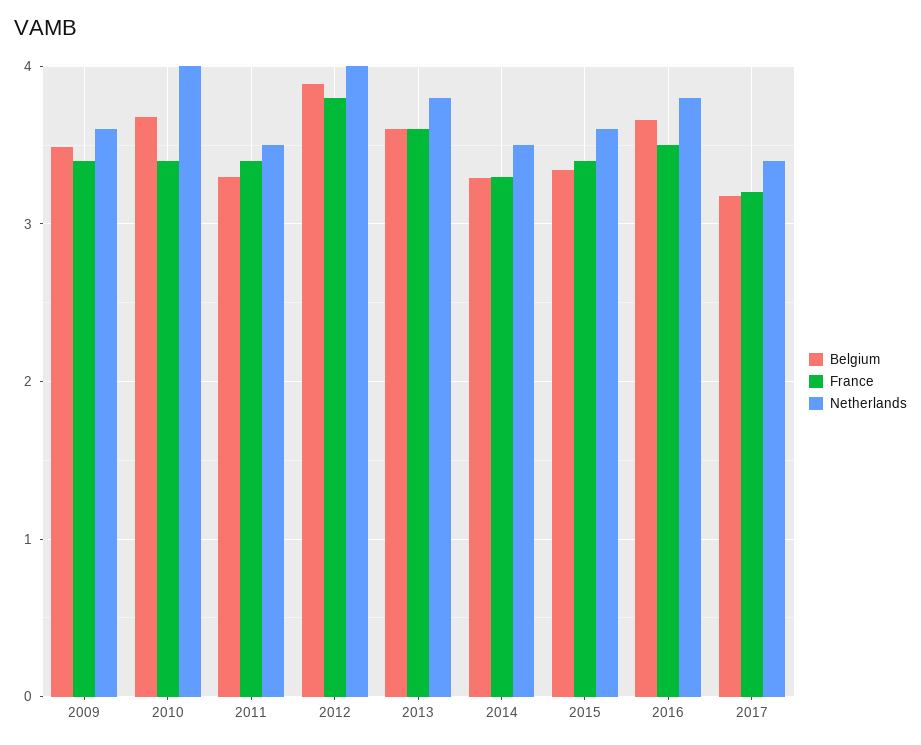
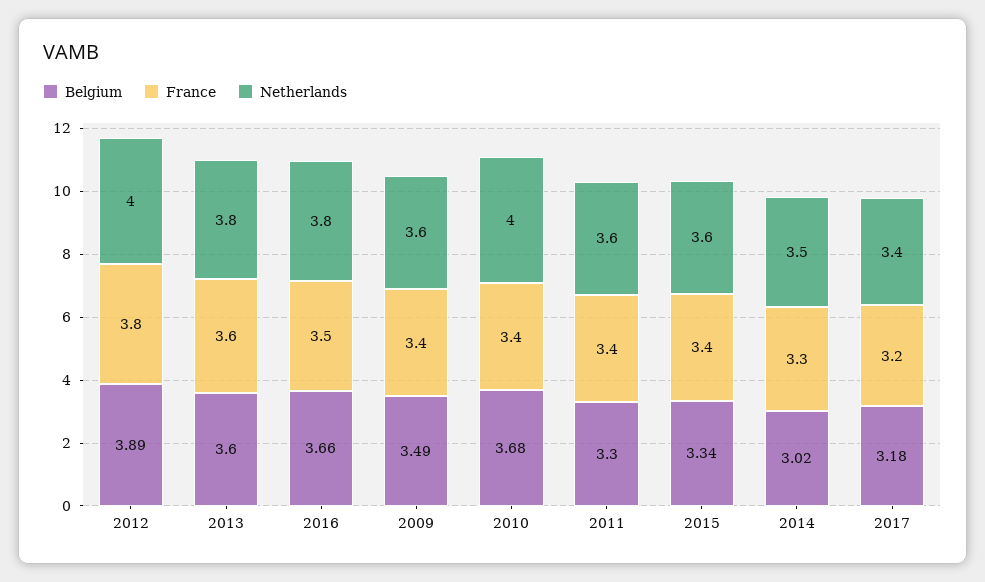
Netherlands, 2011: 3.5 -> 3.6
Belgium, 2014: 3.3 -> 3.02

